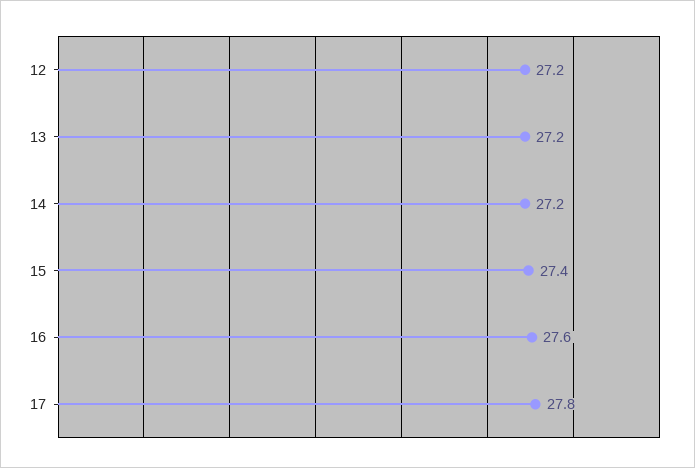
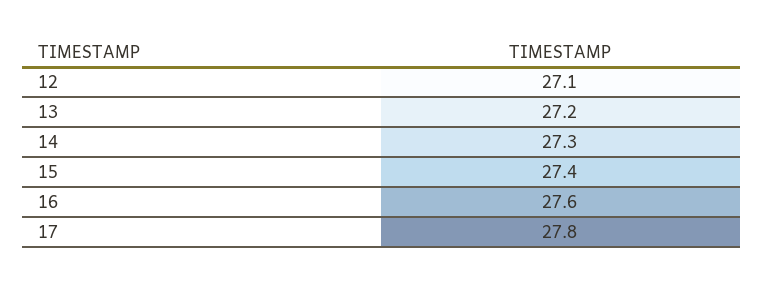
12: 27.2 -> 27.1
14: 27.2 -> 27.3

